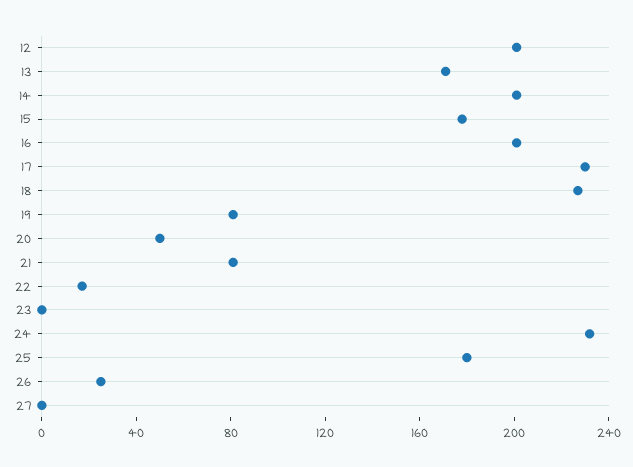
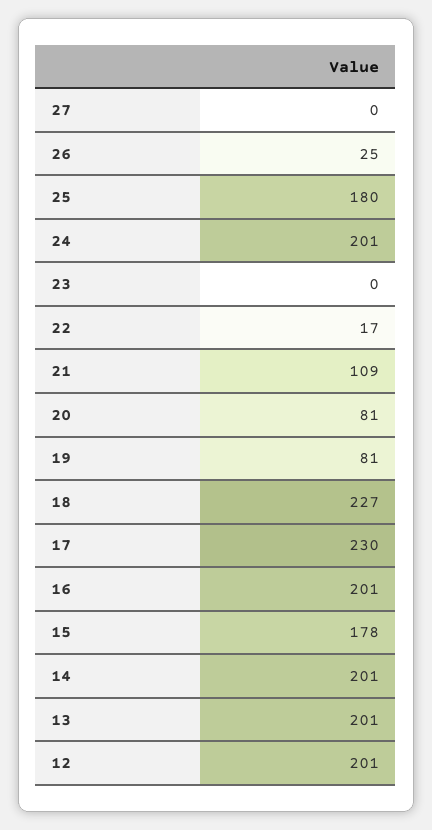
13: 170 -> 201
20: 50 -> 81
21: 80 -> 109
24: 230 -> 201

